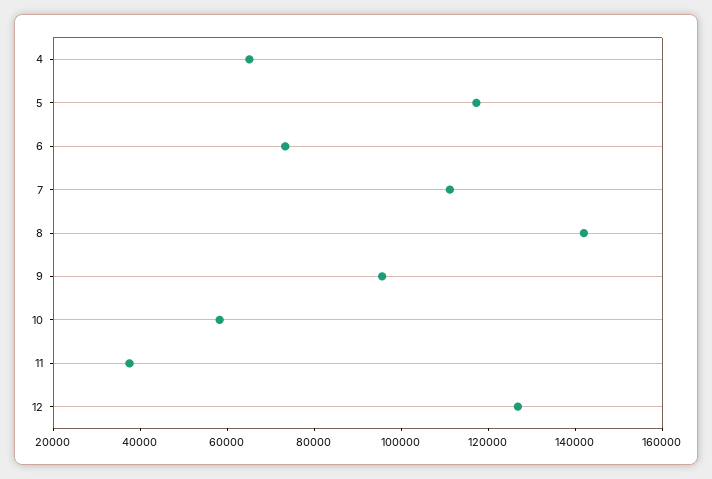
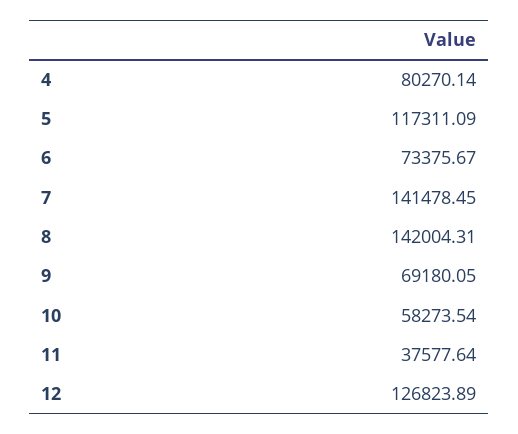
4: 65000 -> 80270.14
7: 110000 -> 141478.45
9: 95000 -> 69180.05

